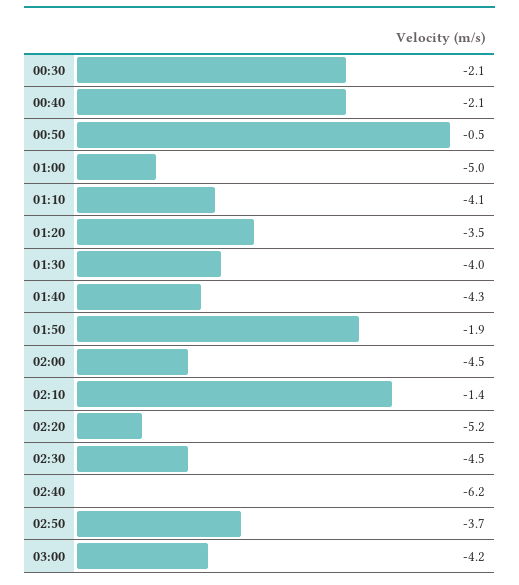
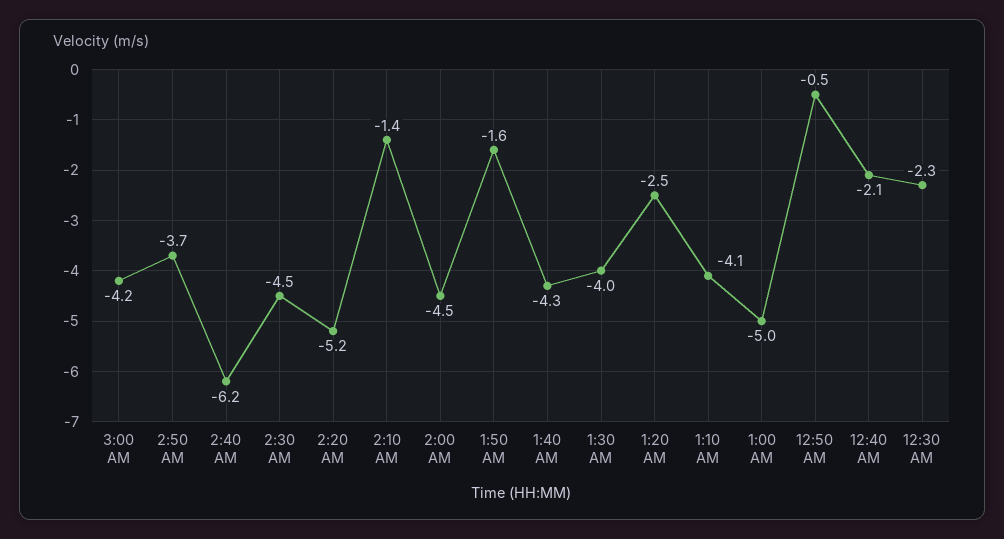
00:30: -2.1 -> -2.3
01:20: -3.5 -> -2.5
01:50: -1.9 -> -1.6

